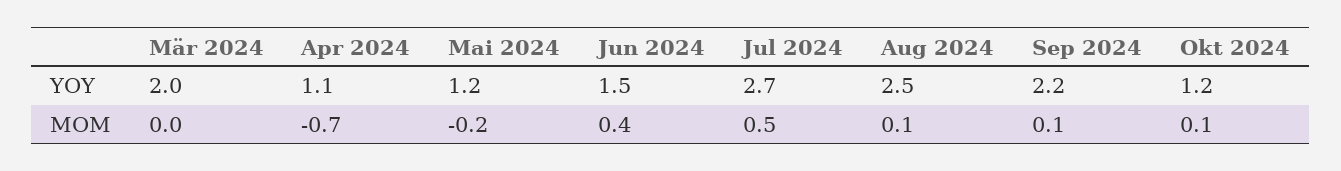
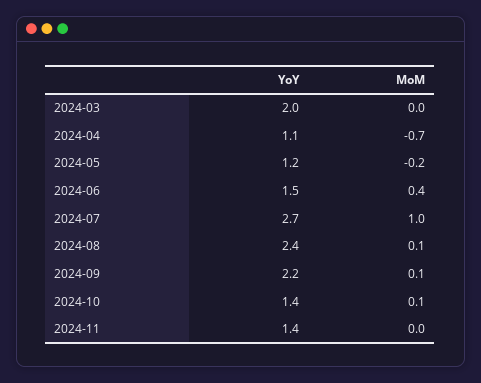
Aug 2024, YOY: 2.5 -> 2.4
Okt 2024, YOY: 1.2 -> 1.4
Jul 2024, MOM: 0.5 -> 1
2024-11, YOY: none -> 1.4
2024-11, MOM: none -> 0

